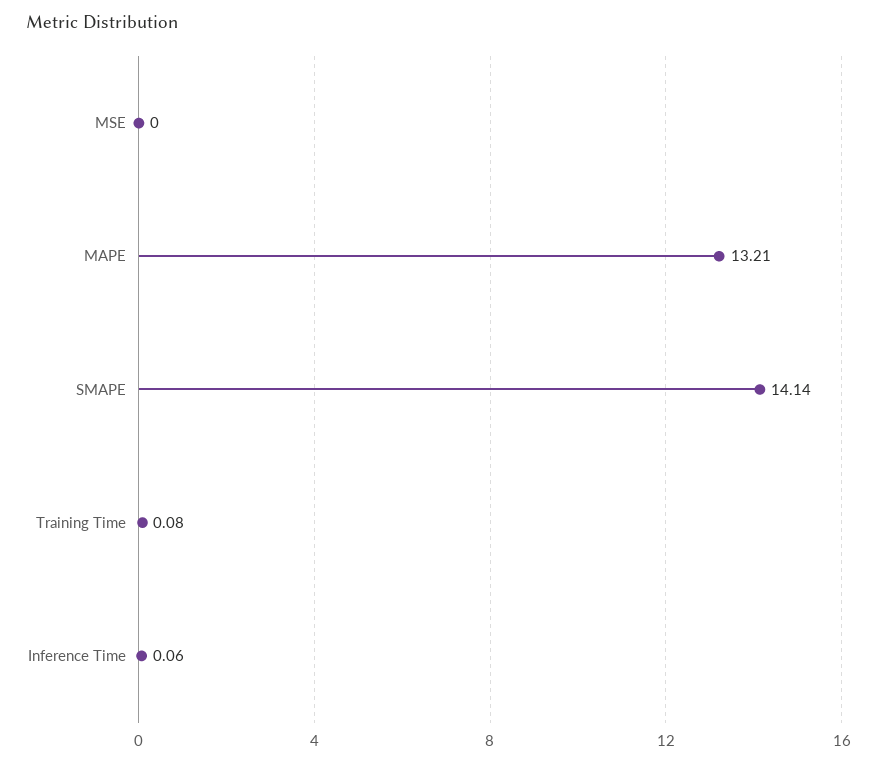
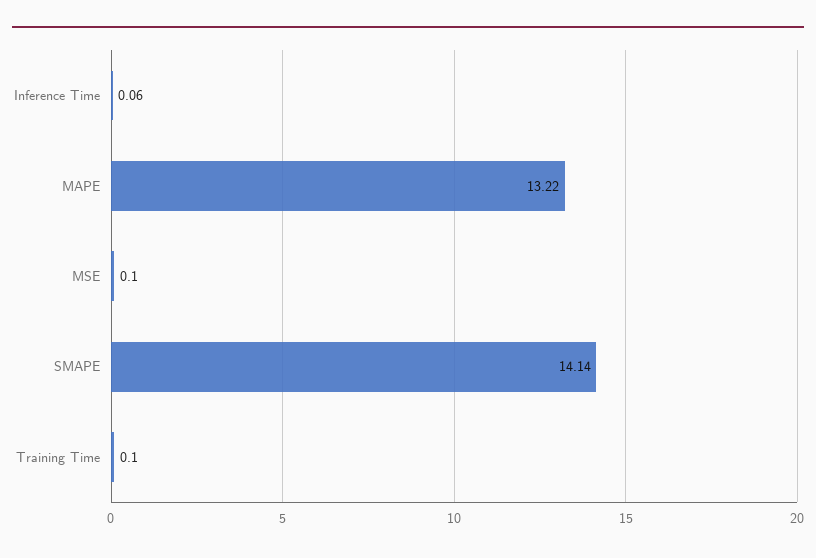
MSE: 0 -> 0.1
MAPE: 13.21 -> 13.22
Training Time: 0.08 -> 0.1

